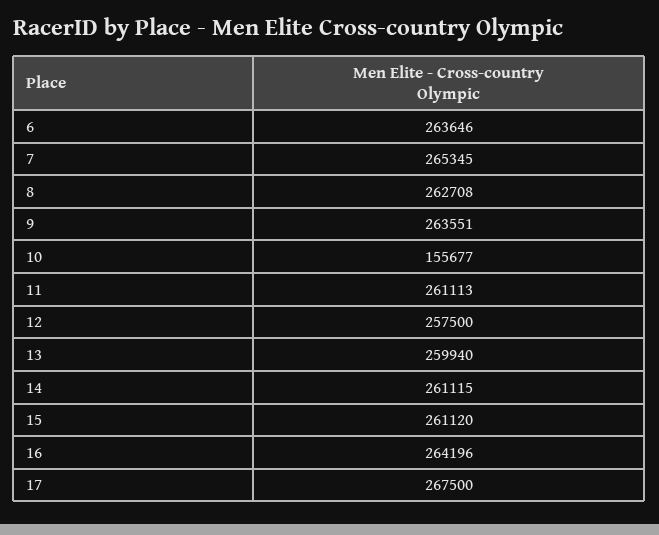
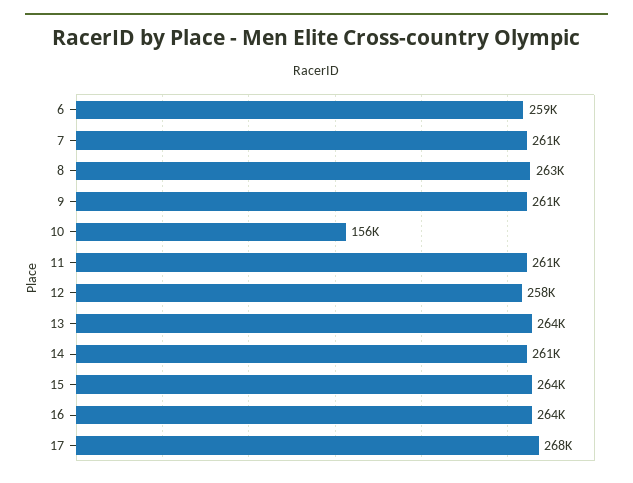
6: 263646 -> 259000
7: 265345 -> 261000
9: 263551 -> 261000
13: 259940 -> 264000
15: 261120 -> 264000

